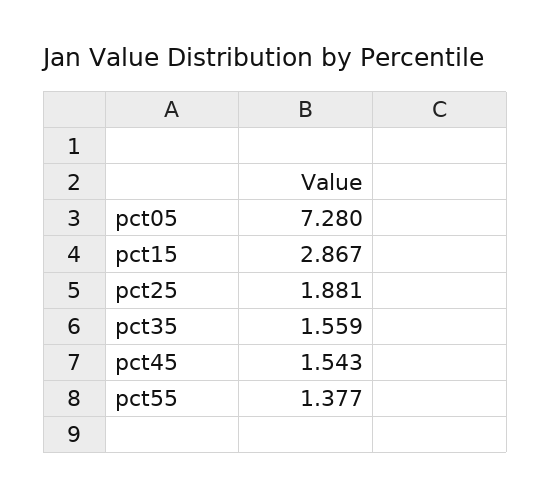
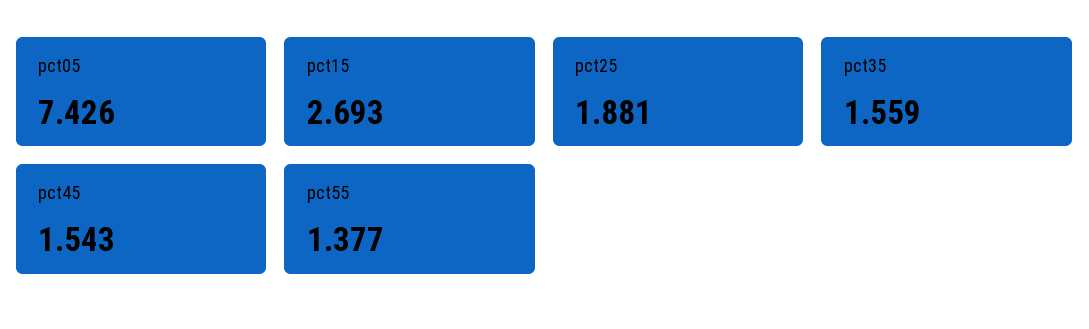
pct05: 7.28 -> 7.426
pct15: 2.867 -> 2.693

